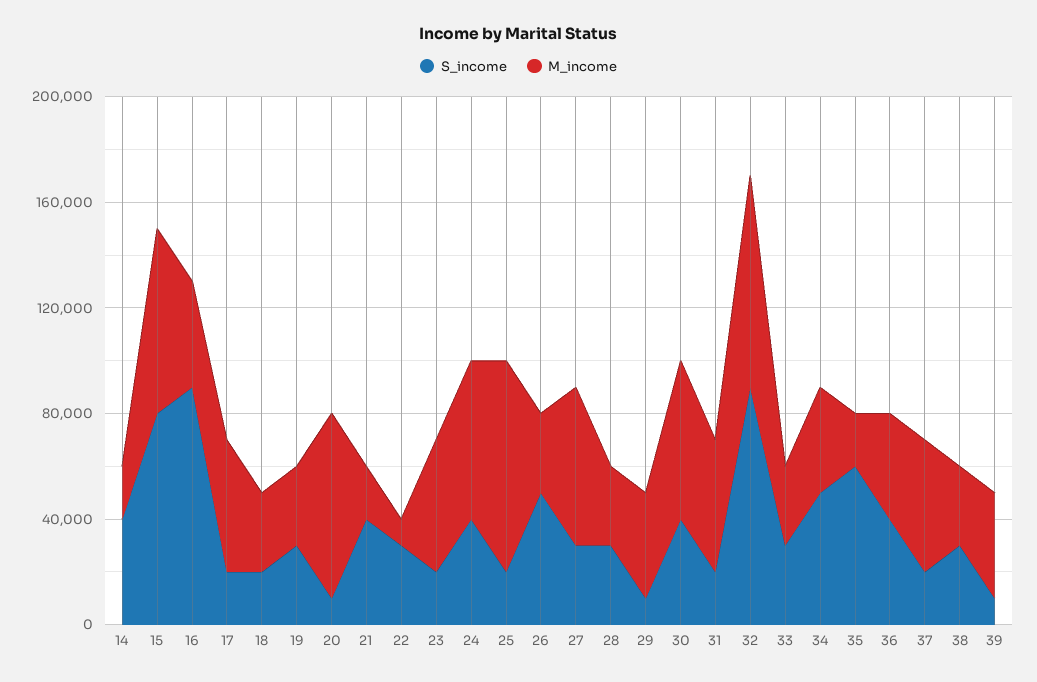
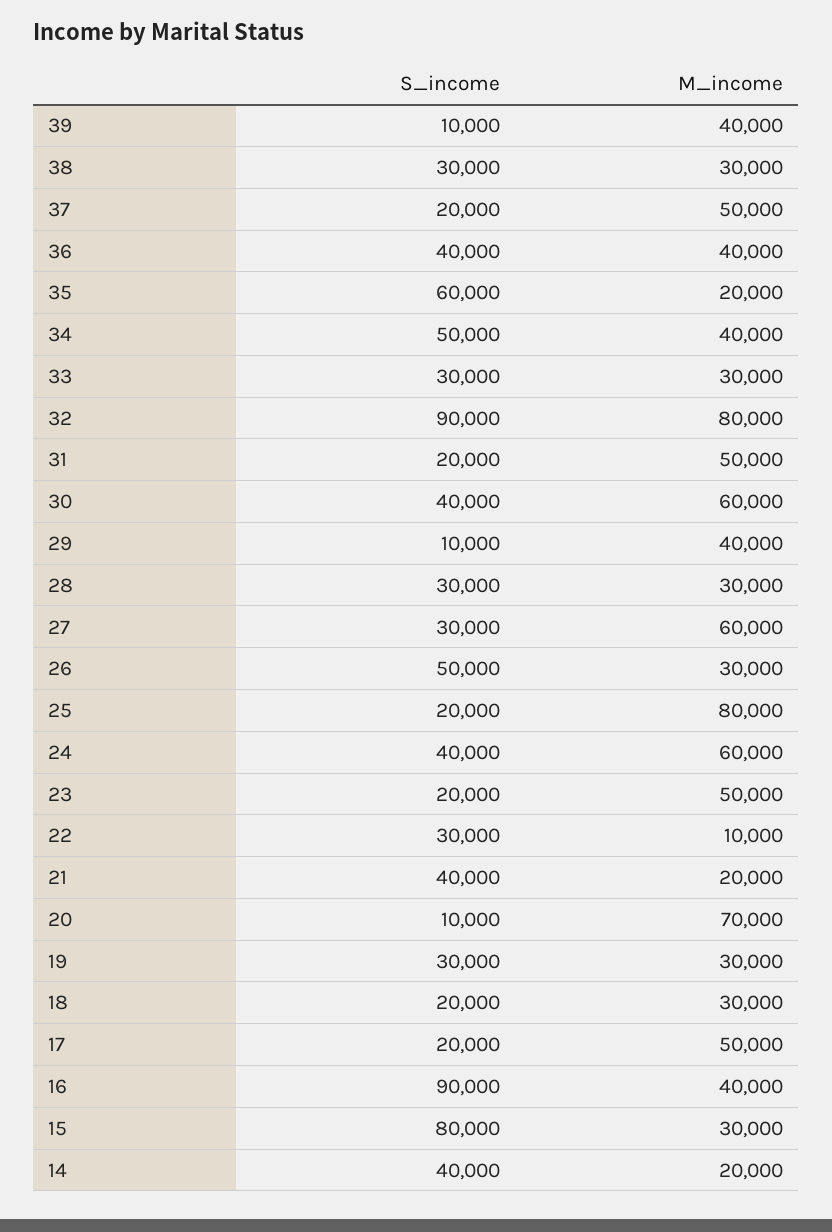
M_income, 15: 70000 -> 30000

